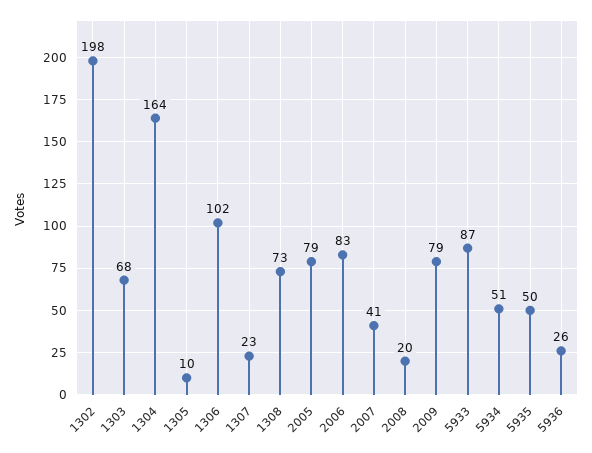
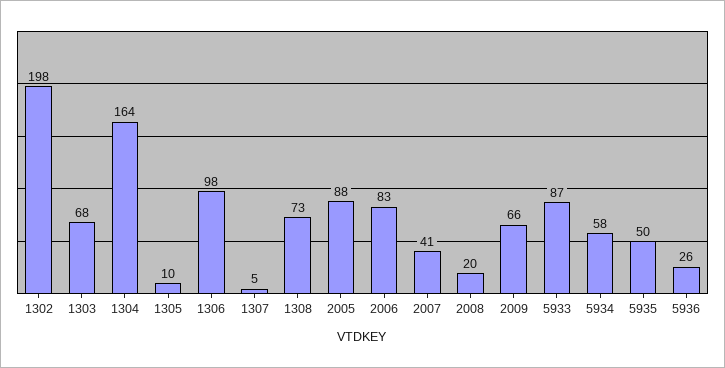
1306: 102 -> 98
1307: 23 -> 5
2005: 79 -> 88
2009: 79 -> 66
5934: 51 -> 58

